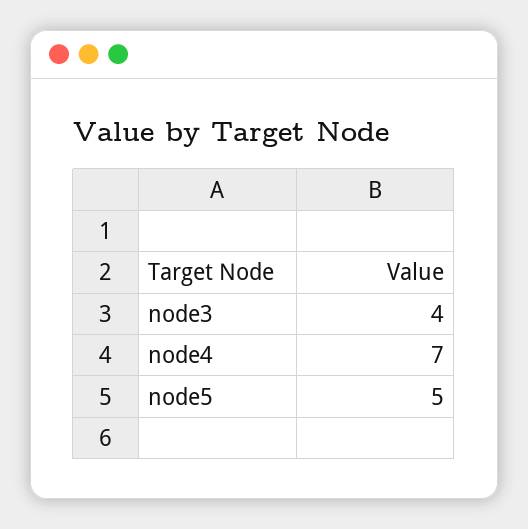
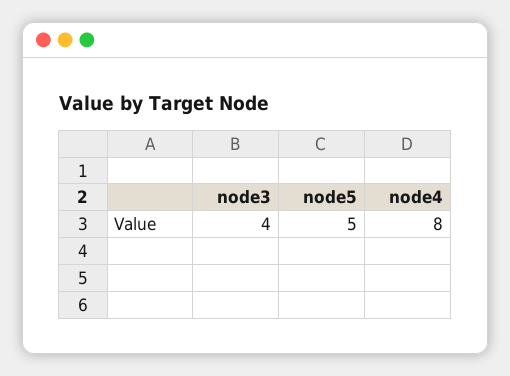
node4: 7 -> 8

